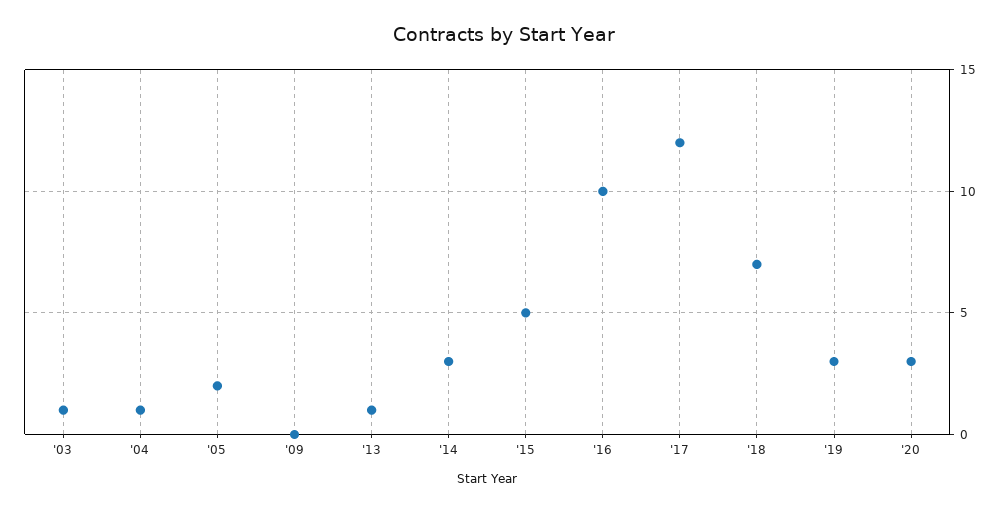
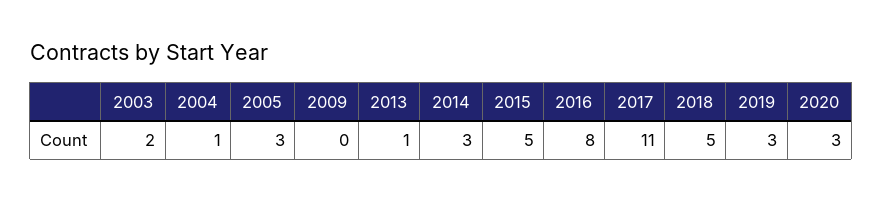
'03: 1 -> 2
'05: 2 -> 3
'16: 10 -> 8
'17: 12 -> 11
'18: 7 -> 5

